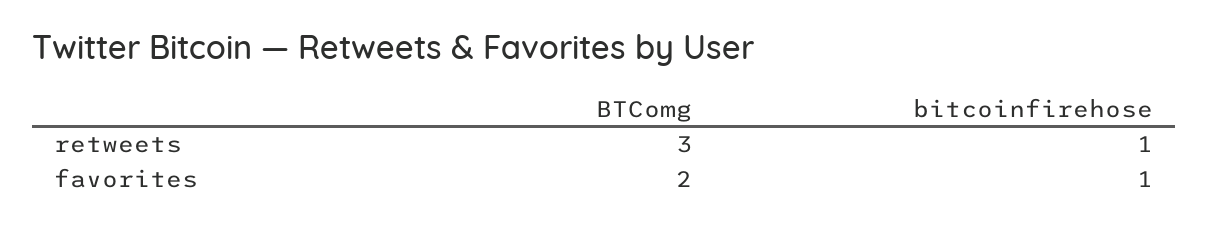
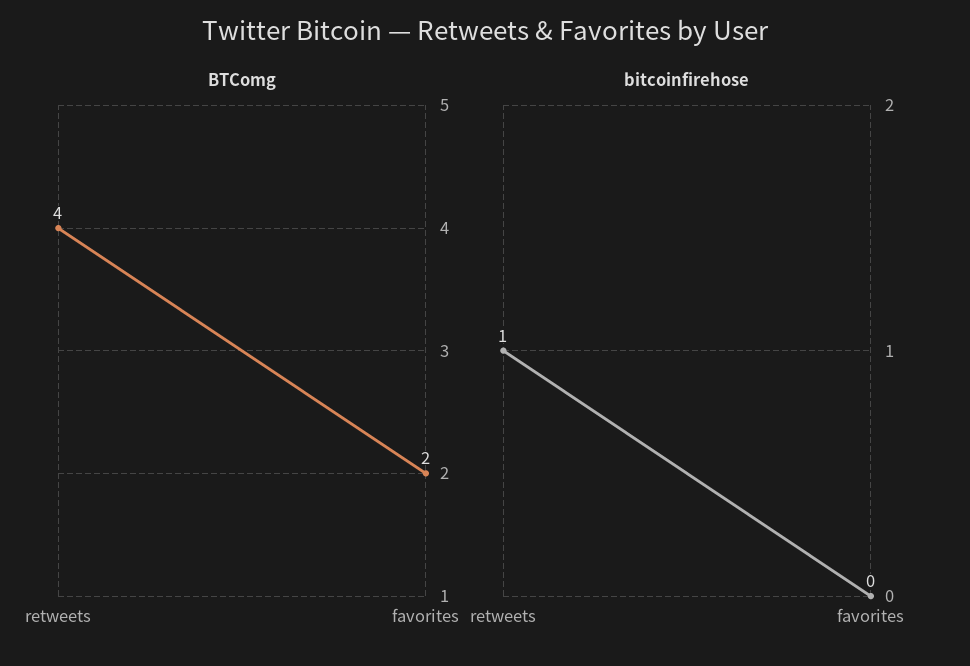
BTComg, retweets: 3 -> 4
bitcoinfirehose, favorites: 1 -> 0

